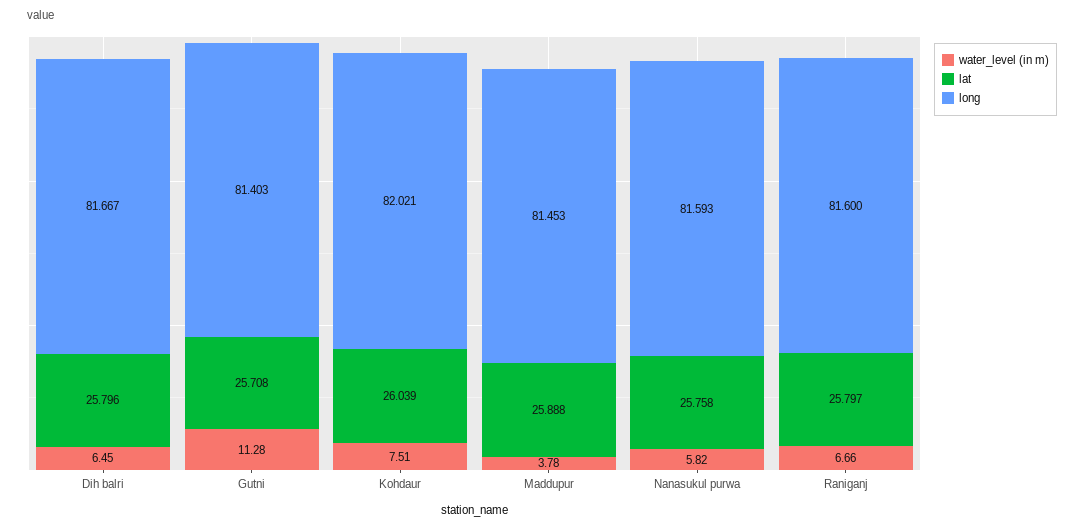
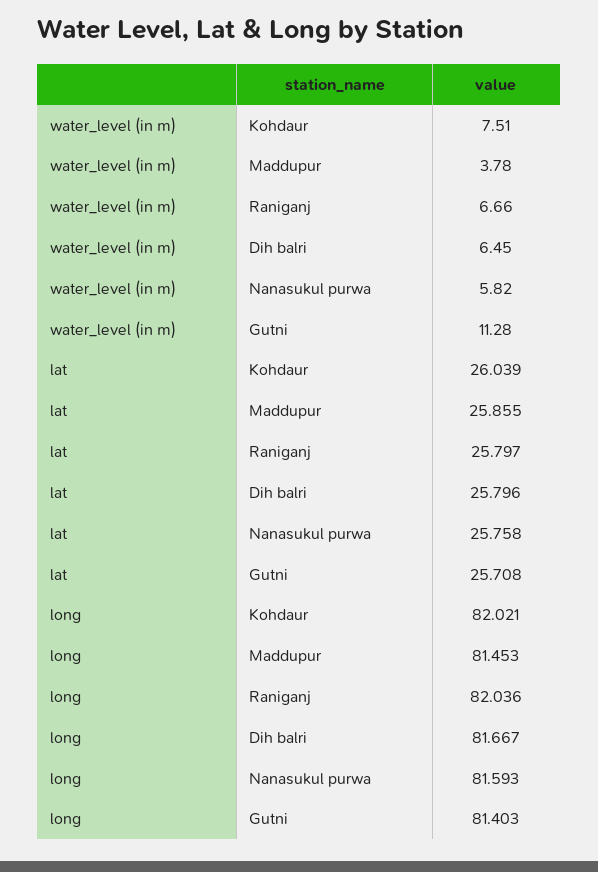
lat, Maddupur: 25.888 -> 25.855
long, Raniganj: 81.6 -> 82.036

